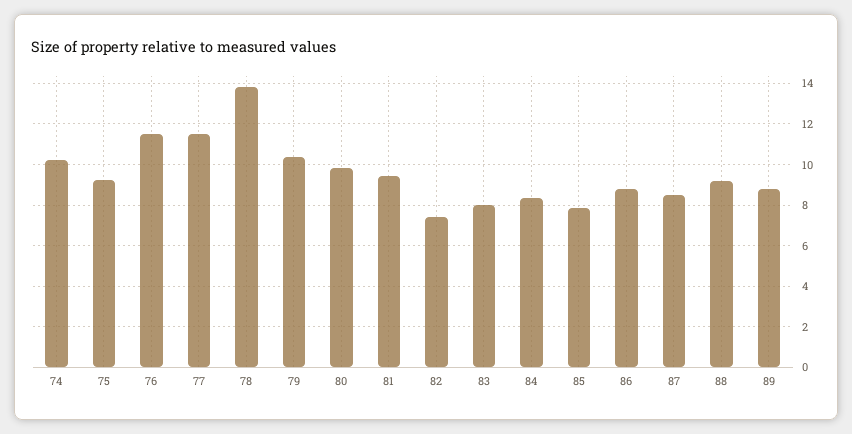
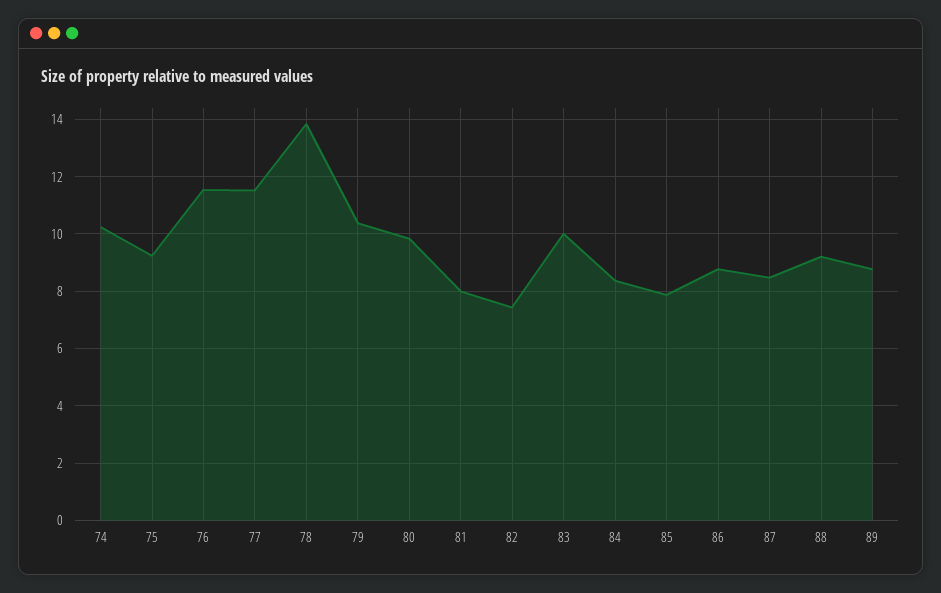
81: 9.5 -> 8
83: 8 -> 10

